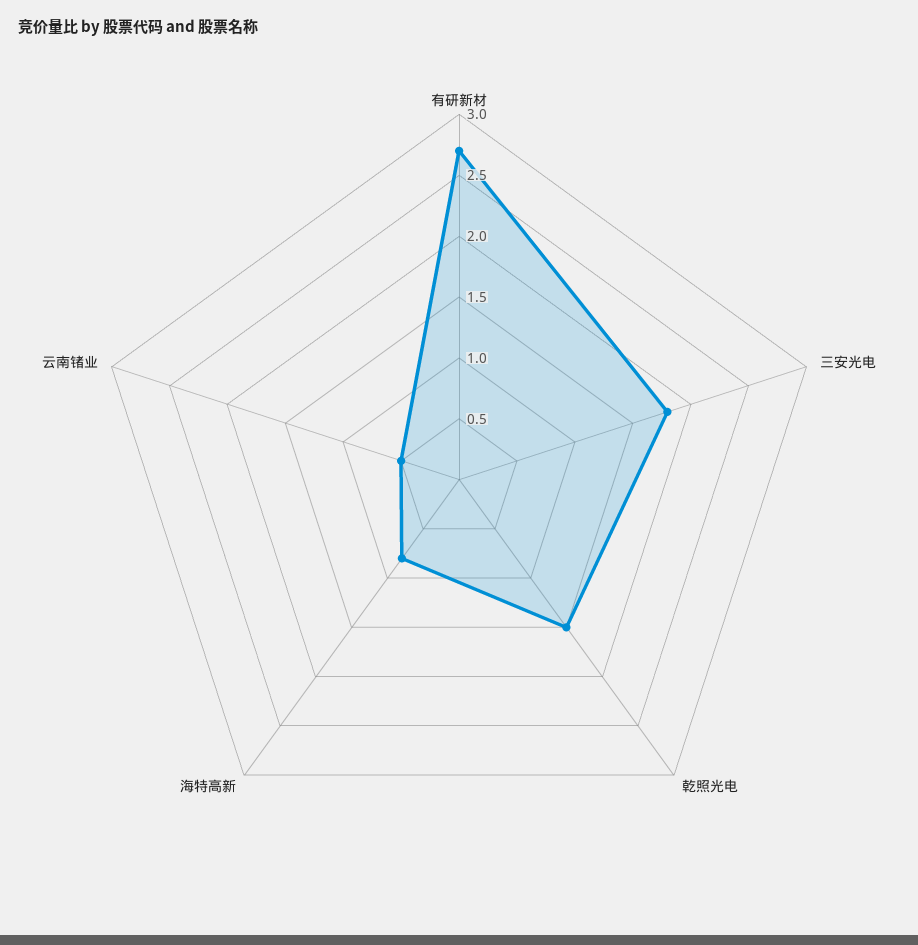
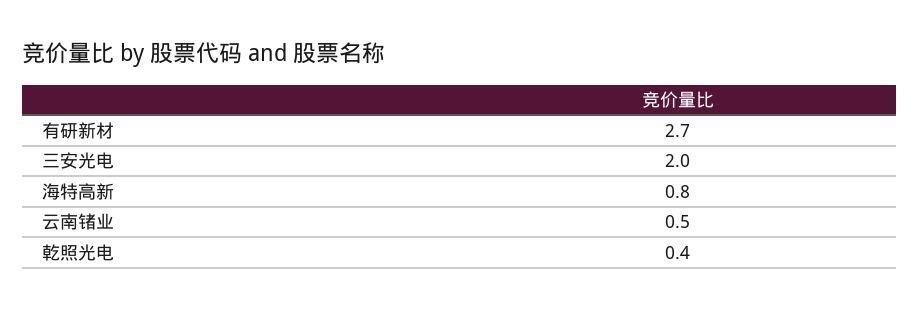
三安光电: 1.8 -> 2
乾照光电: 1.5 -> 0.4

